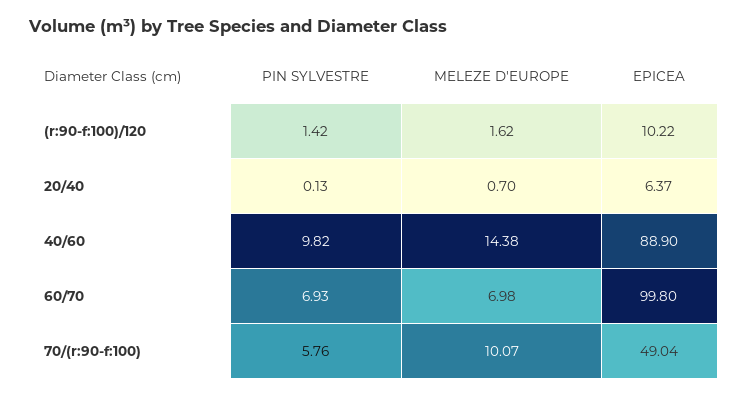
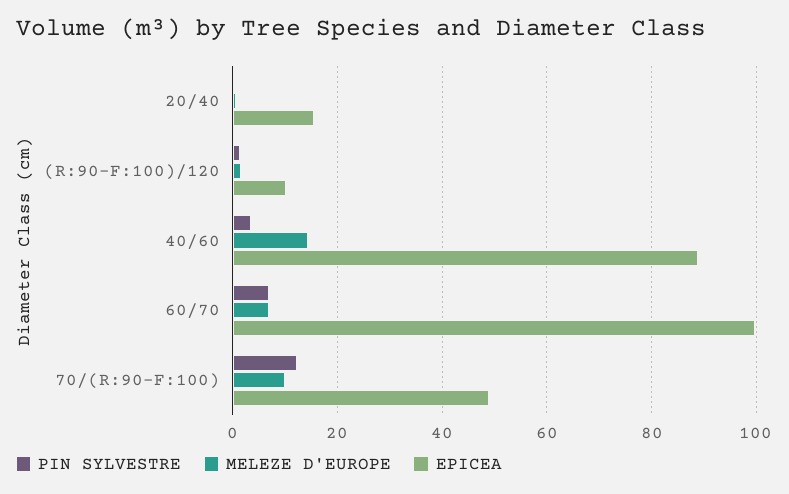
EPICEA, 20/40: 6.37 -> 16
PIN SYLVESTRE, 40/60: 9.82 -> 4
PIN SYLVESTRE, 70/(r:90-f:100): 5.76 -> 12

